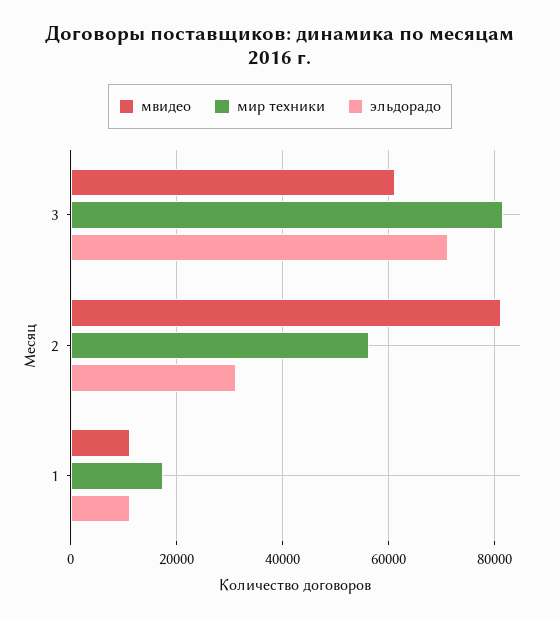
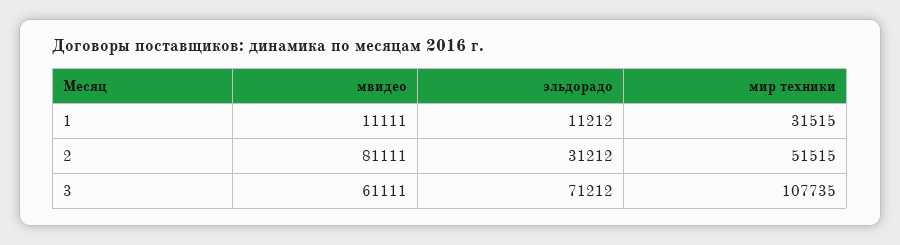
мир техники, 3: 82000 -> 107735
мир техники, 2: 56000 -> 51515
мир техники, 1: 18000 -> 31515

